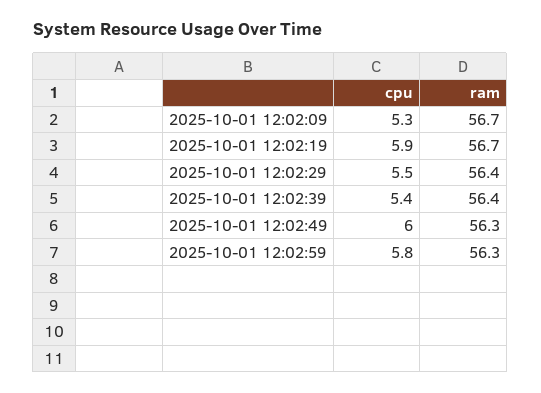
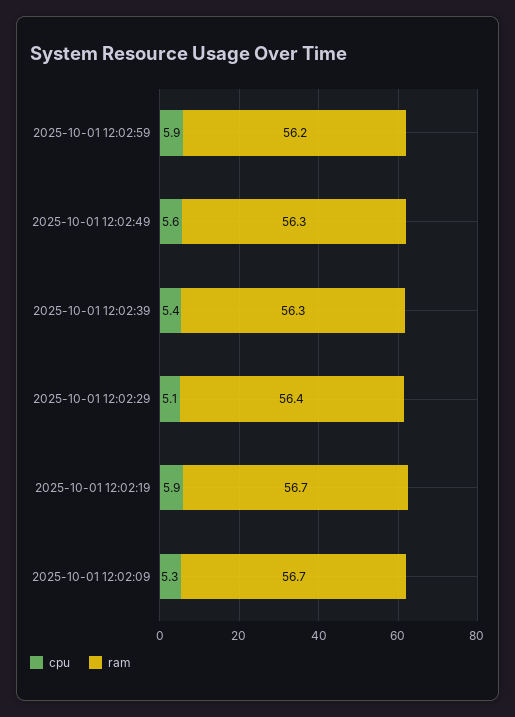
cpu, 2025-10-01 12:02:29: 5.5 -> 5.1
ram, 2025-10-01 12:02:39: 56.4 -> 56.3
cpu, 2025-10-01 12:02:49: 6 -> 5.6
cpu, 2025-10-01 12:02:59: 5.8 -> 5.9
ram, 2025-10-01 12:02:59: 56.3 -> 56.2

